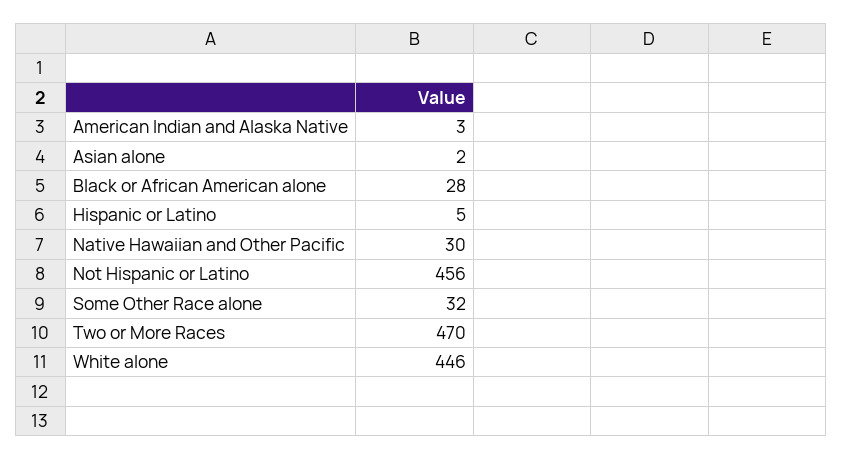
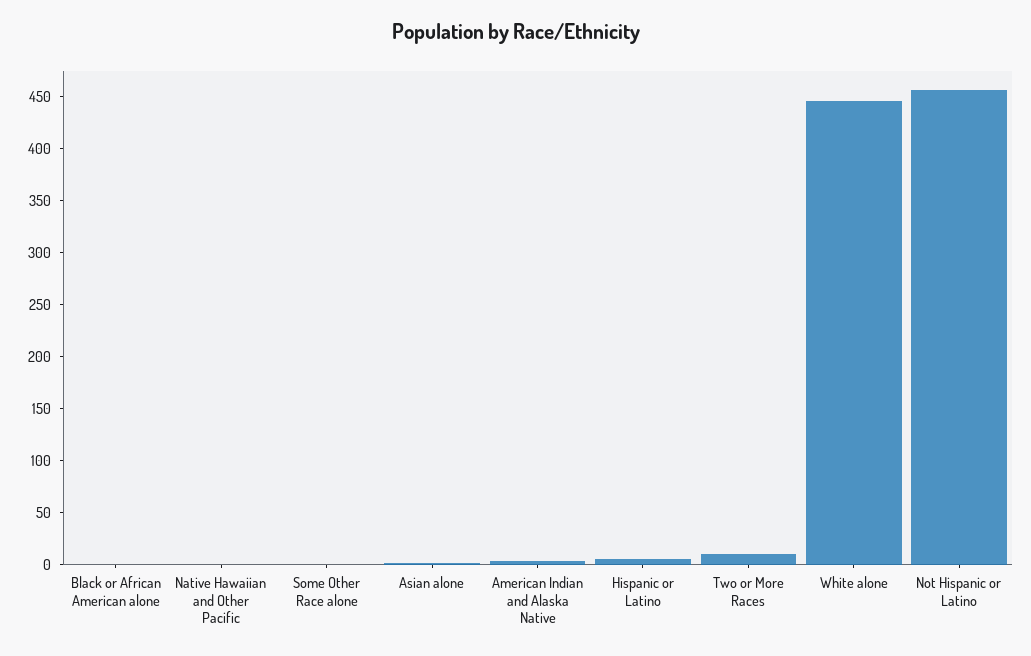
Black or African American alone: 28 -> 0
Native Hawaiian and Other Pacific: 30 -> 0
Some Other Race alone: 32 -> 0
Two or More Races: 470 -> 10

